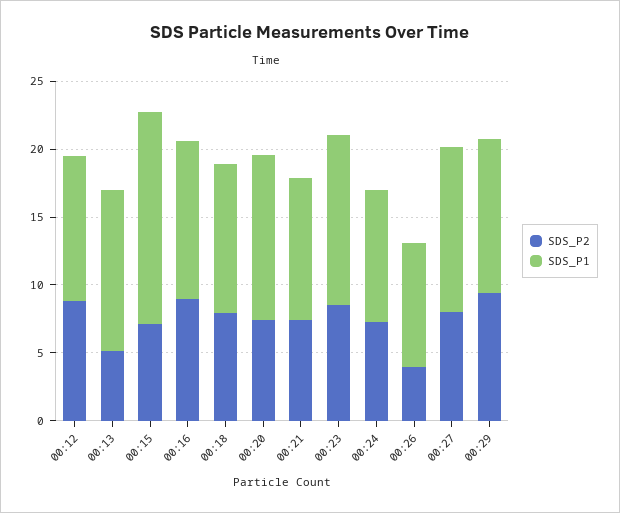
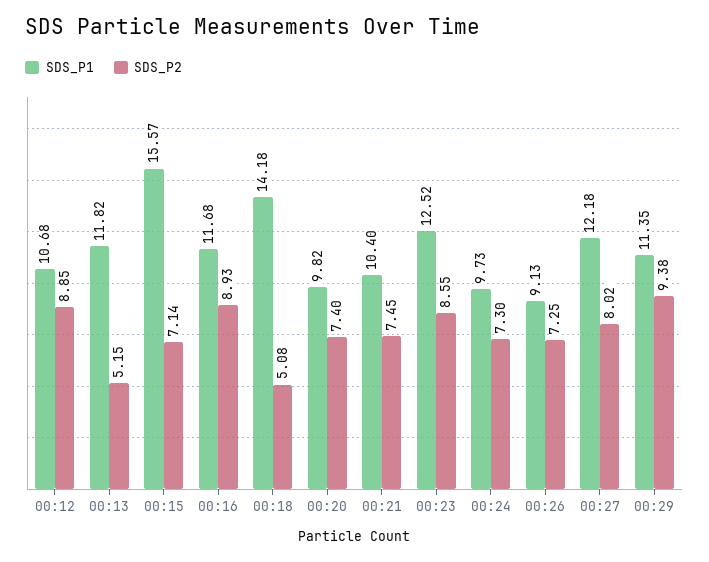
SDS_P2, 00:18: 8 -> 5.08
SDS_P1, 00:18: 11 -> 14.18
SDS_P1, 00:20: 12 -> 9.82
SDS_P2, 00:26: 4 -> 7.25

